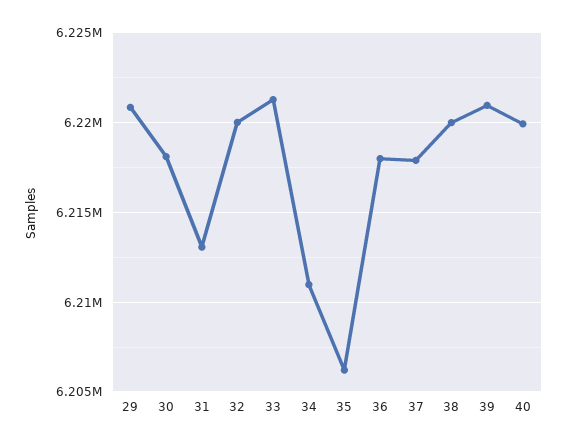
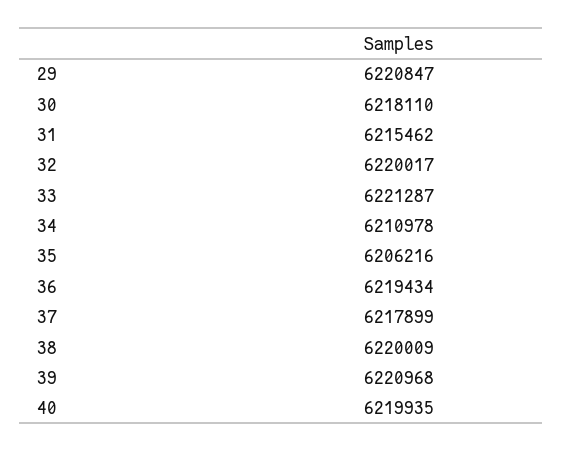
31: 6213000 -> 6215462
36: 6218000 -> 6219434

